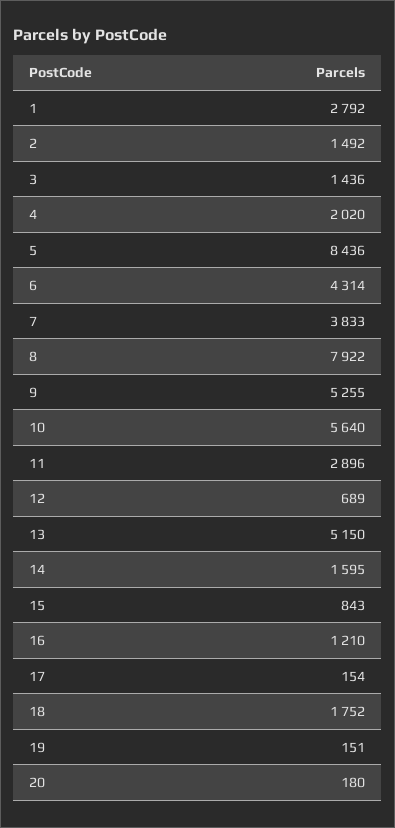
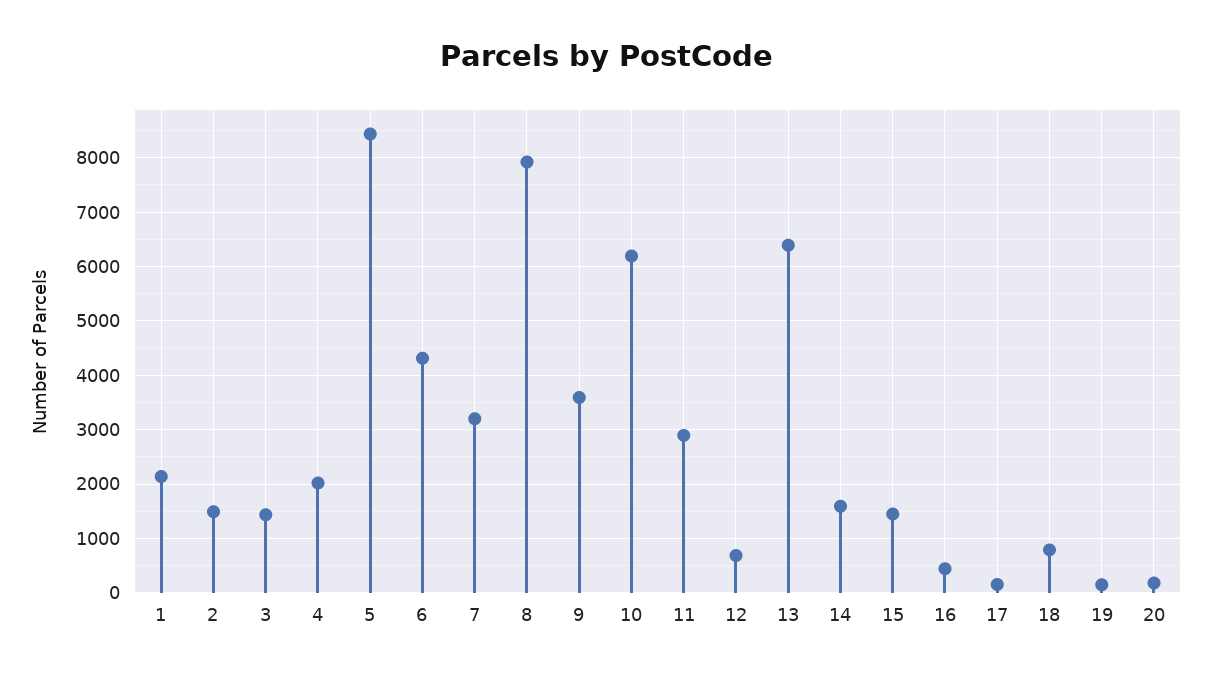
1: 2792 -> 2200
7: 3833 -> 3200
9: 5255 -> 3600
10: 5640 -> 6200
13: 5150 -> 6400
15: 843 -> 1400
16: 1210 -> 400
18: 1752 -> 800

